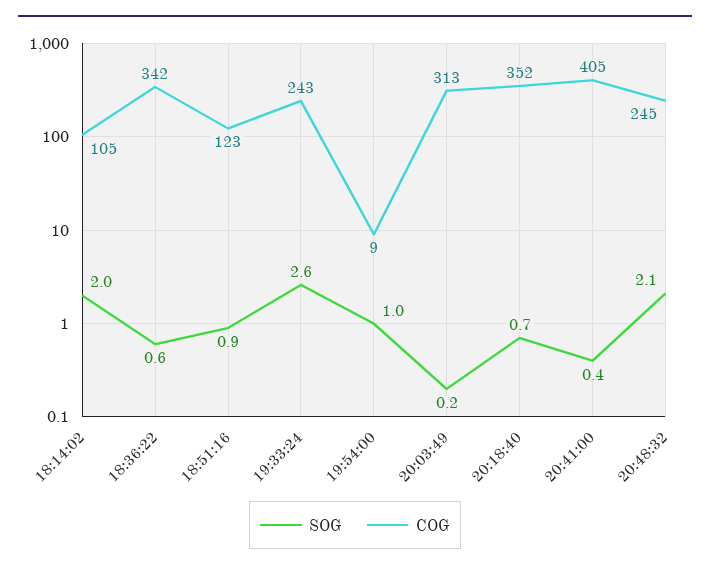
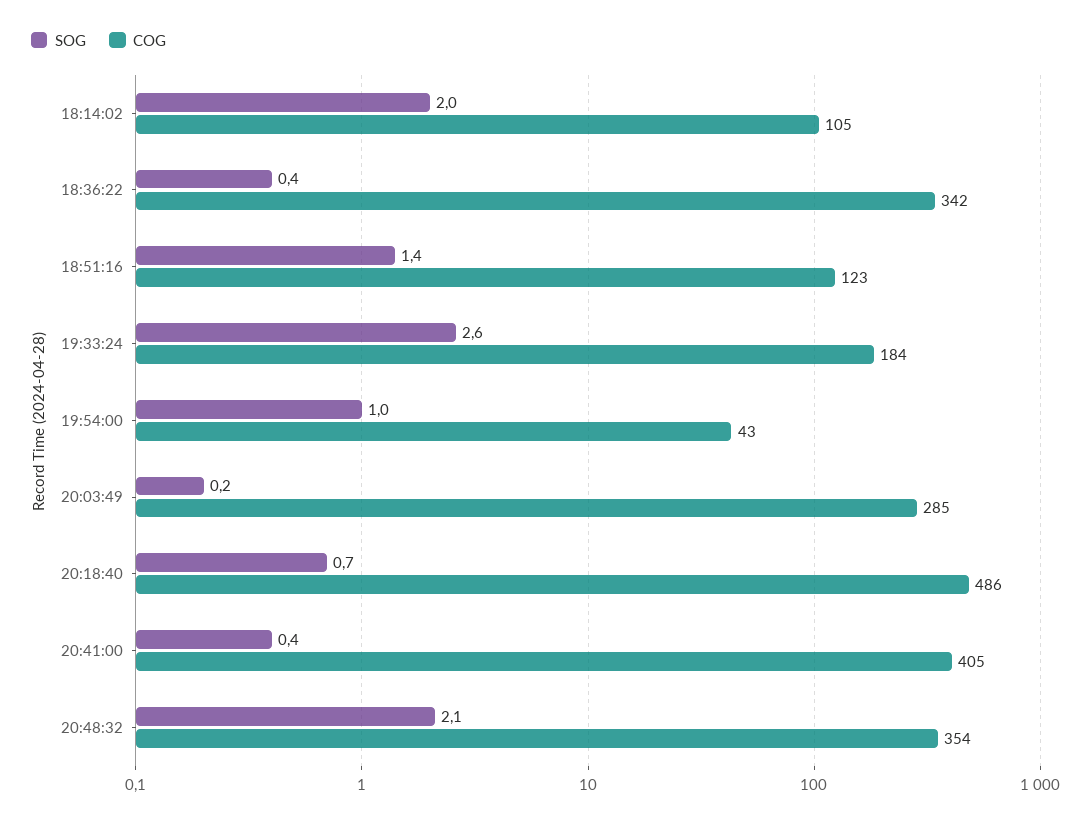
SOG, 18:36:22: 0.6 -> 0.4
SOG, 18:51:16: 0.9 -> 1.4
COG, 19:33:24: 243 -> 184
COG, 19:54:00: 9 -> 43
COG, 20:03:49: 313 -> 285
COG, 20:18:40: 352 -> 486
COG, 20:48:32: 245 -> 354

